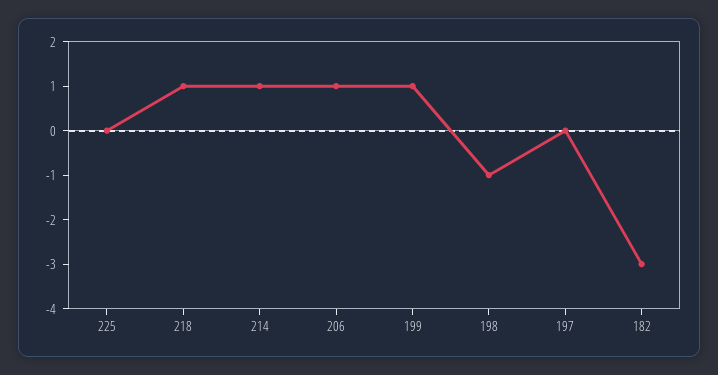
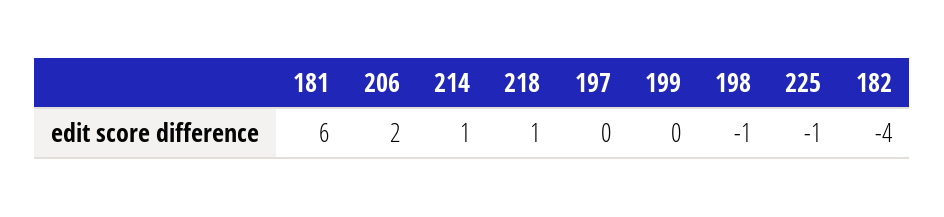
225: 0 -> -1
206: 1 -> 2
199: 1 -> 0
182: -3 -> -4
181: none -> 6

